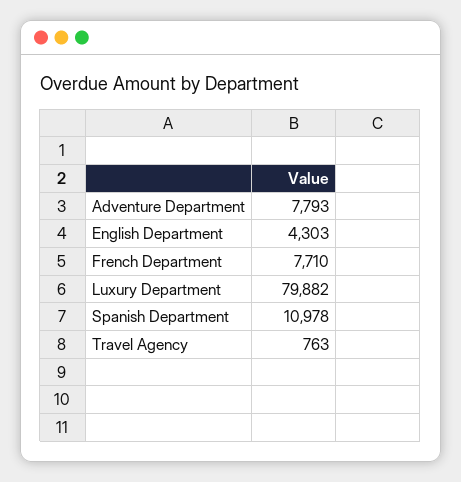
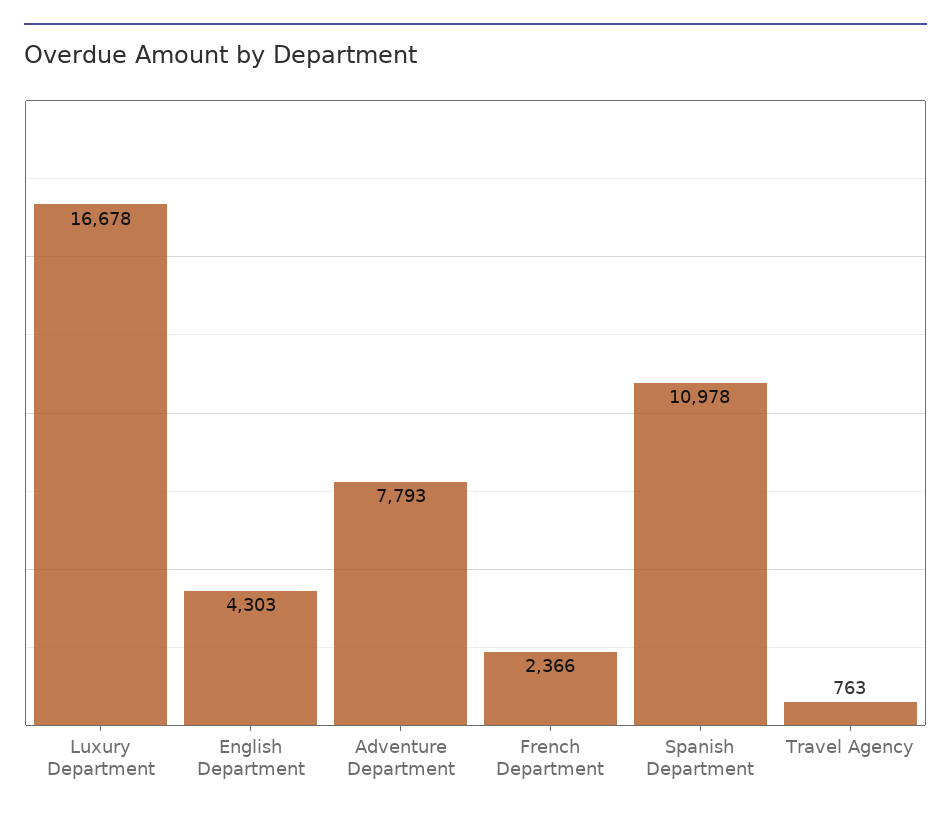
French Department: 7710 -> 2366
Luxury Department: 79882 -> 16678

